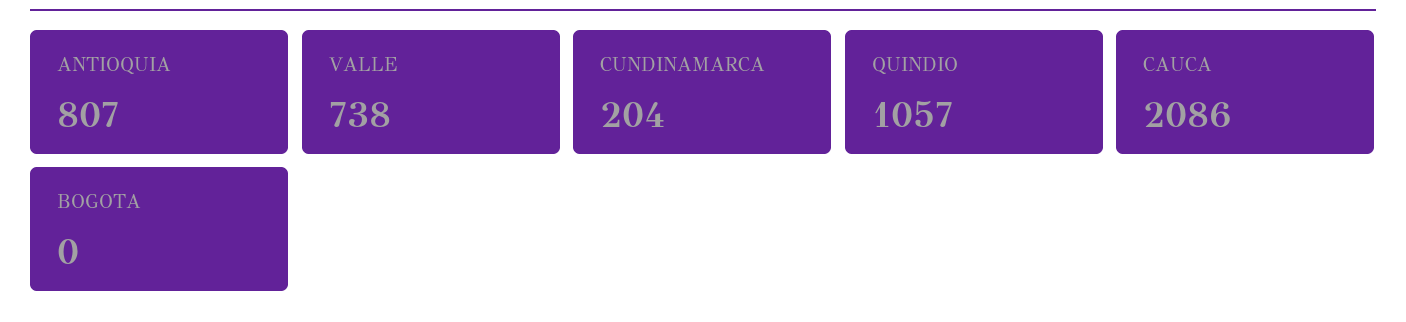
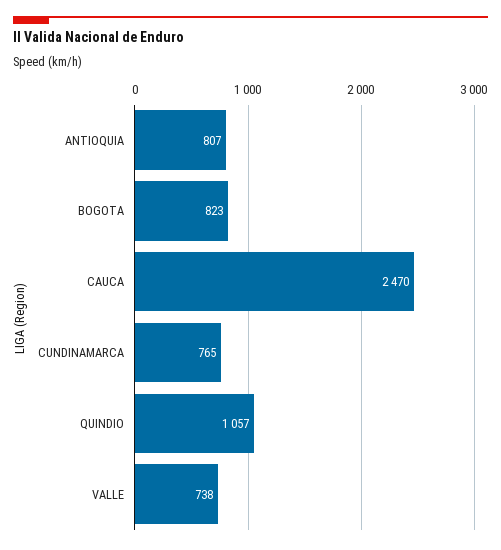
CUNDINAMARCA: 204 -> 765
CAUCA: 2086 -> 2470
BOGOTA: 0 -> 823

